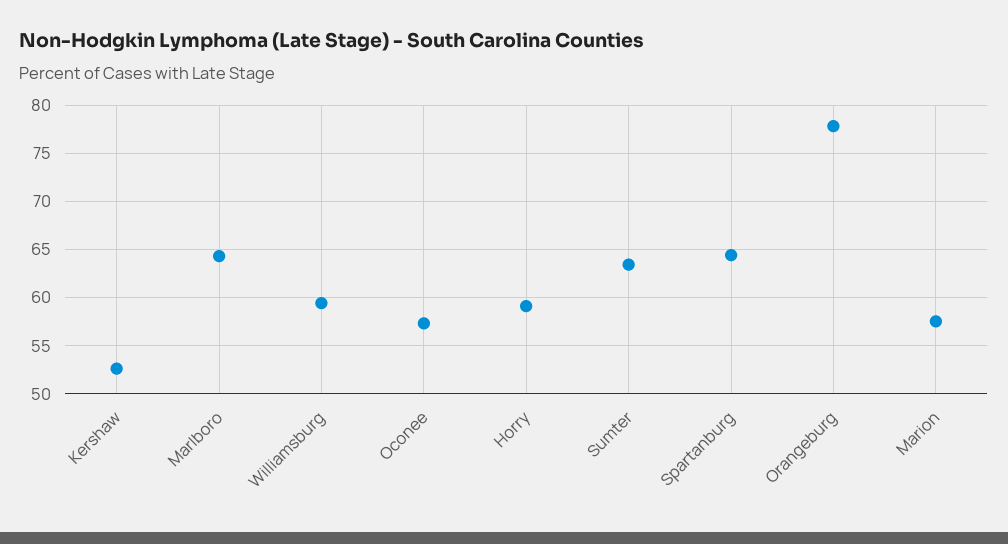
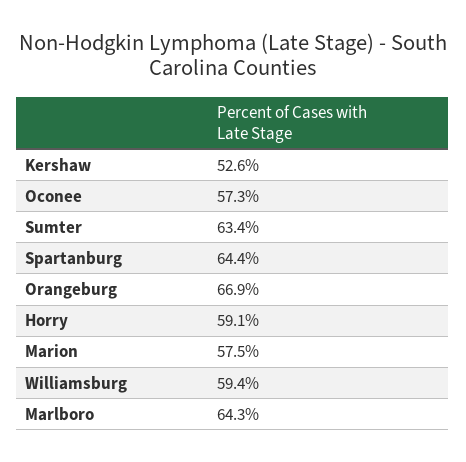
Orangeburg: 78 -> 66.9

